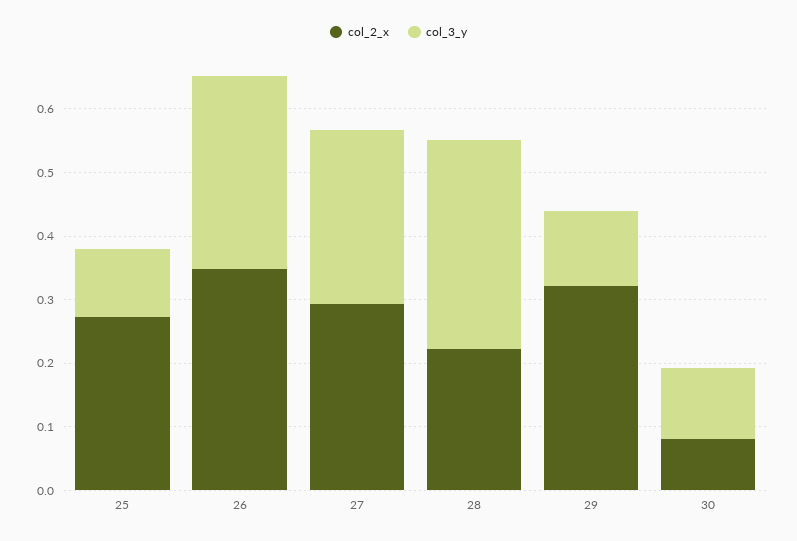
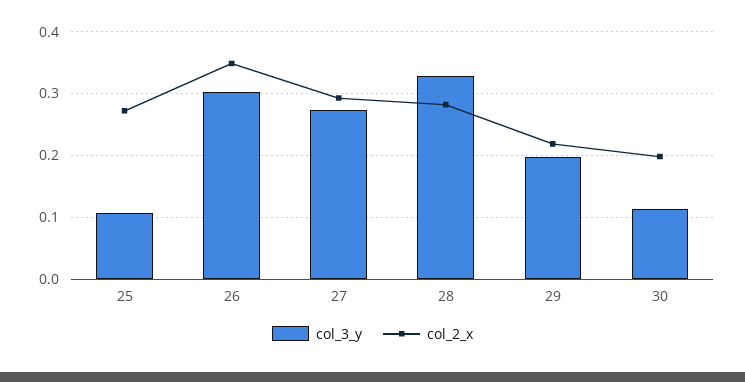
col_2_x, 28: 0.22 -> 0.28
col_2_x, 29: 0.32 -> 0.22
col_3_y, 29: 0.12 -> 0.2
col_2_x, 30: 0.08 -> 0.2

